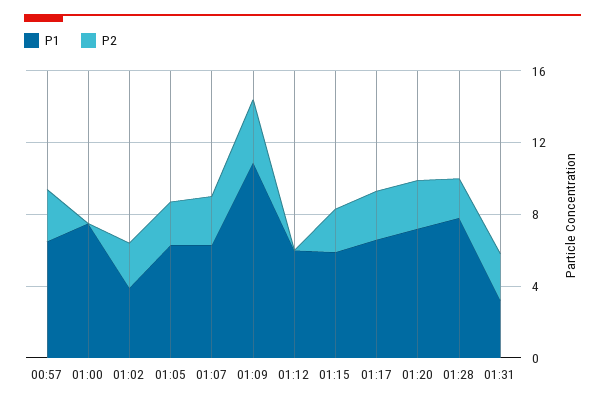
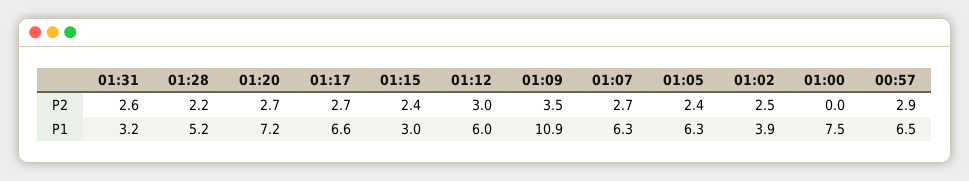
P2, 01:12: 0 -> 3
P1, 01:15: 6 -> 3
P1, 01:28: 8 -> 5.2

